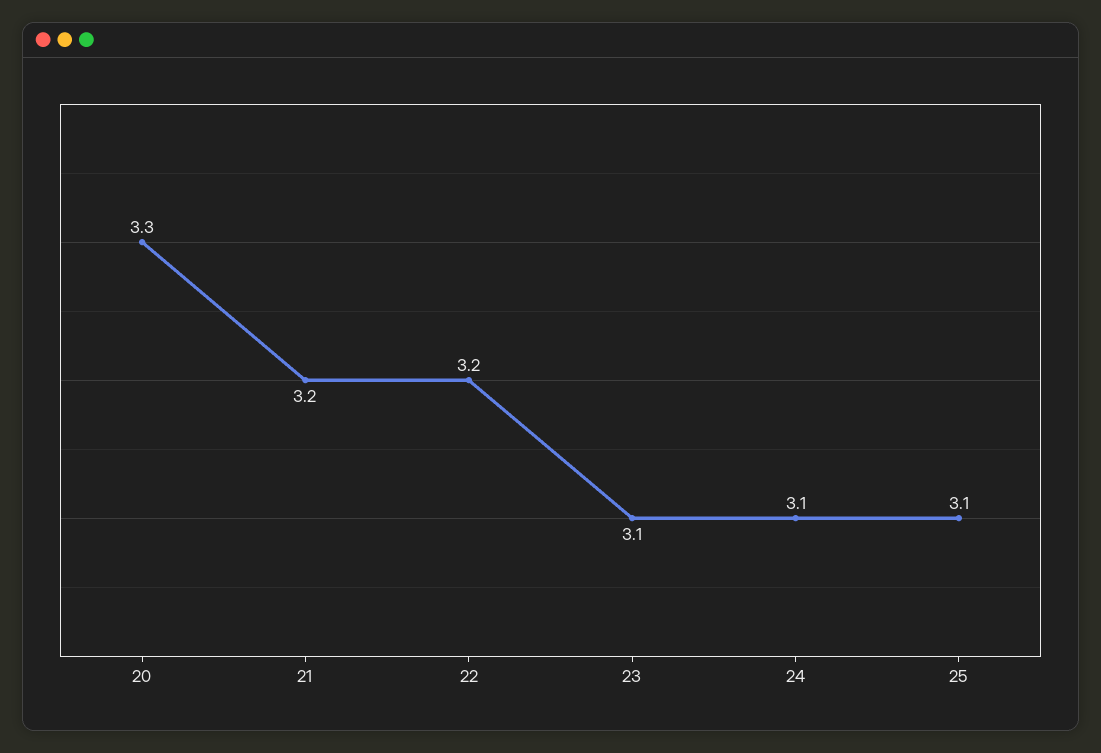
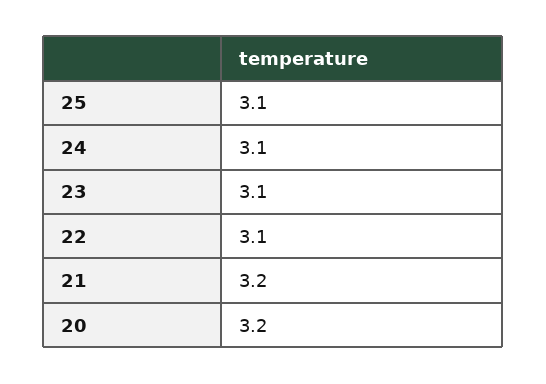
20: 3.3 -> 3.2
22: 3.2 -> 3.1

